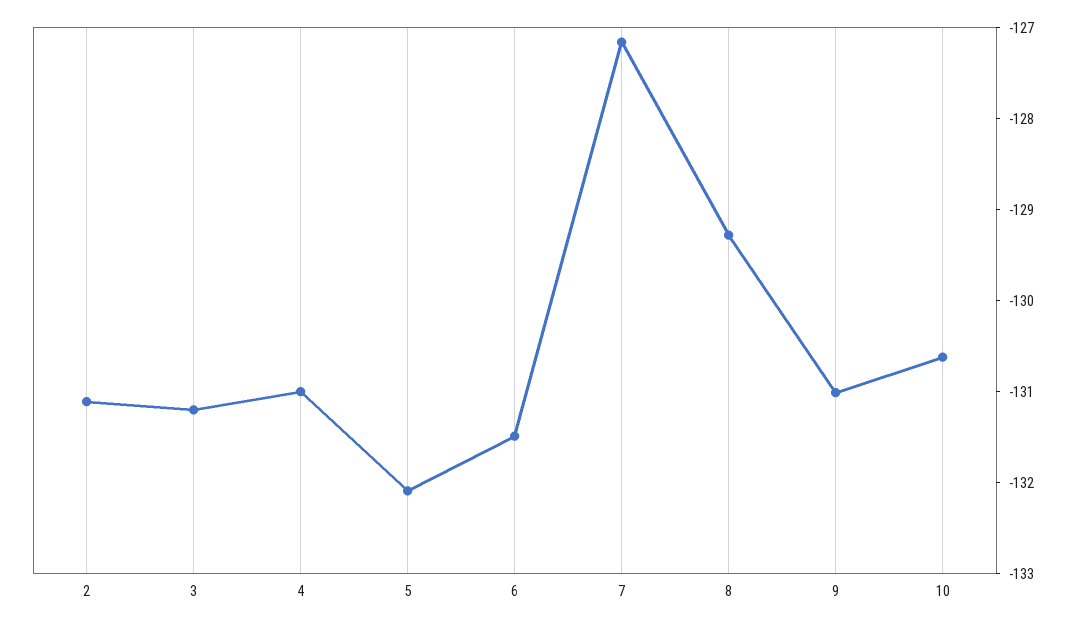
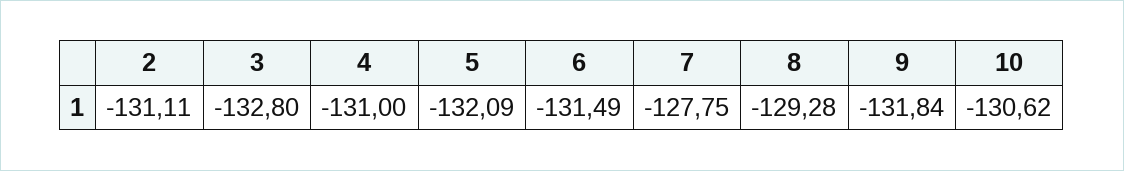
3: -131.2 -> -132.8
7: -127.2 -> -127.75
9: -131 -> -131.84

